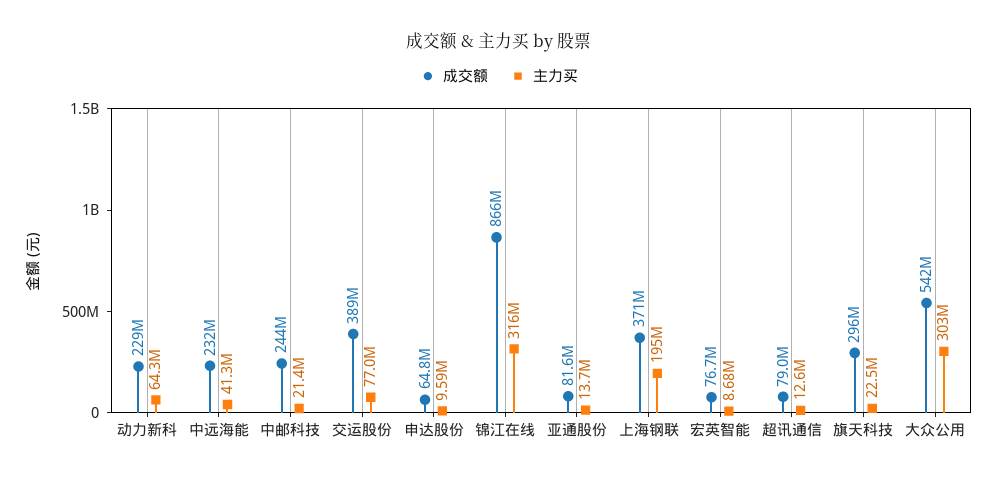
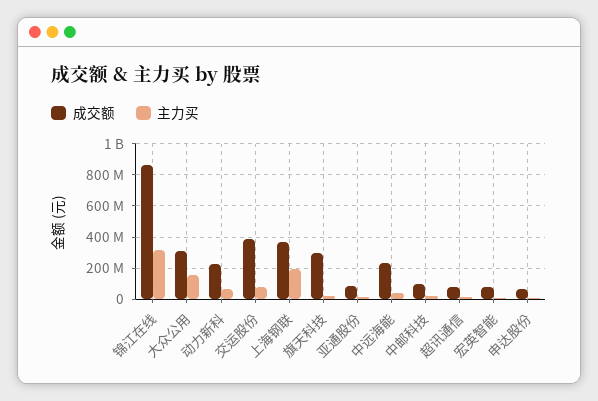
成交额, 中邮科技: 244000000 -> 100000000
成交额, 大众公用: 542000000 -> 300000000
主力买, 大众公用: 303000000 -> 150000000

